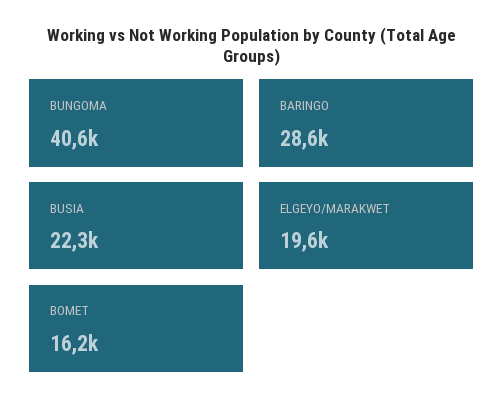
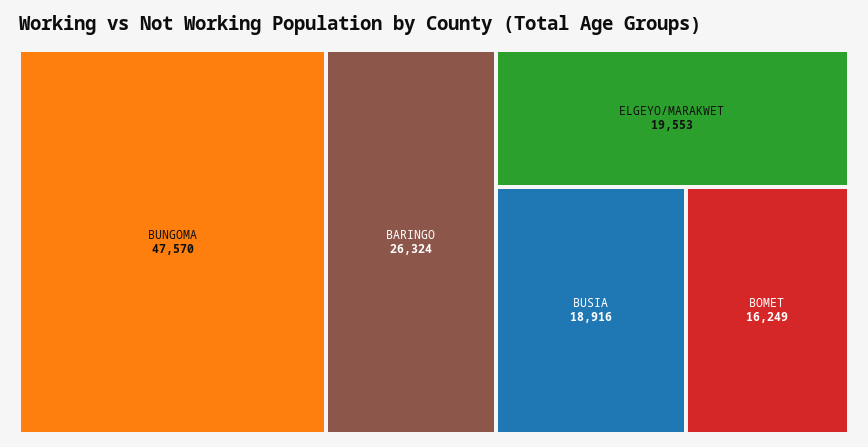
BUNGOMA: 40600 -> 47570
BARINGO: 28600 -> 26324
BUSIA: 22300 -> 18916

